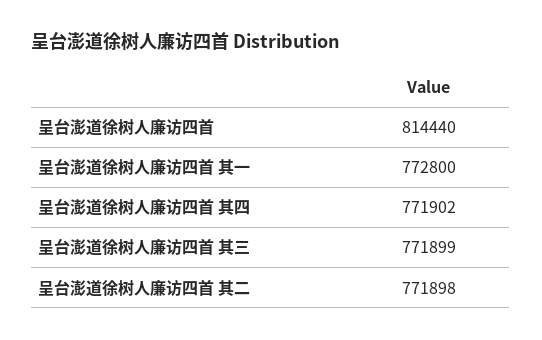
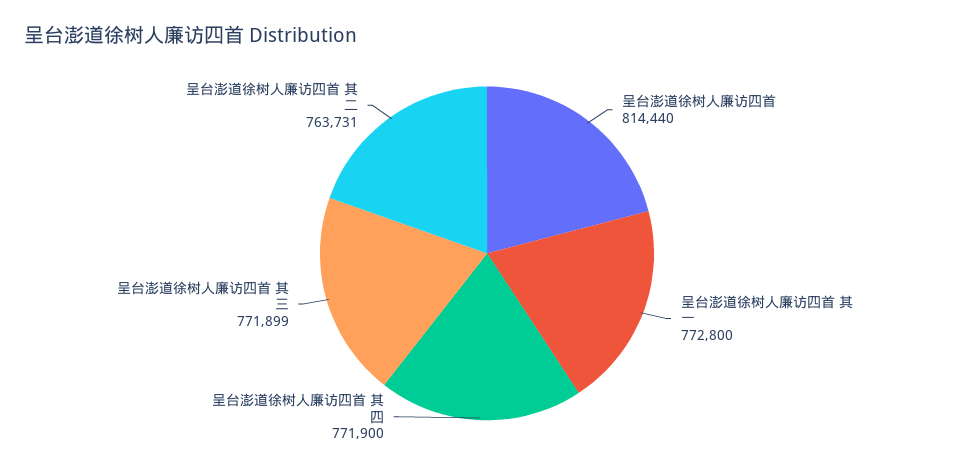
呈台澎道徐树人廉访四首 其四: 771902 -> 771900
呈台澎道徐树人廉访四首 其二: 771898 -> 763731

